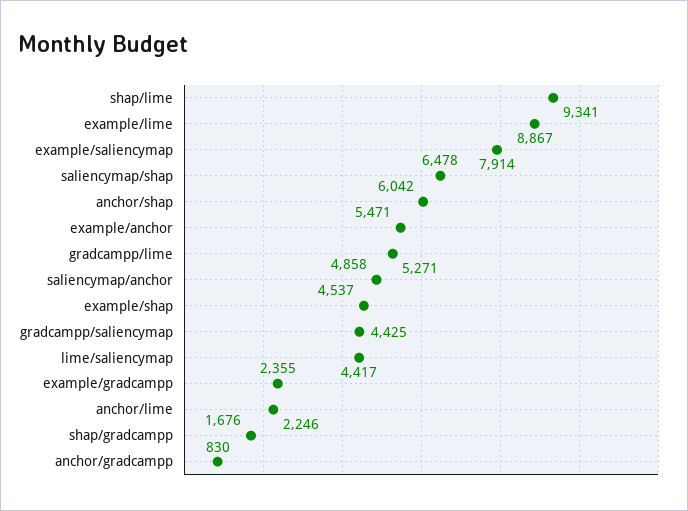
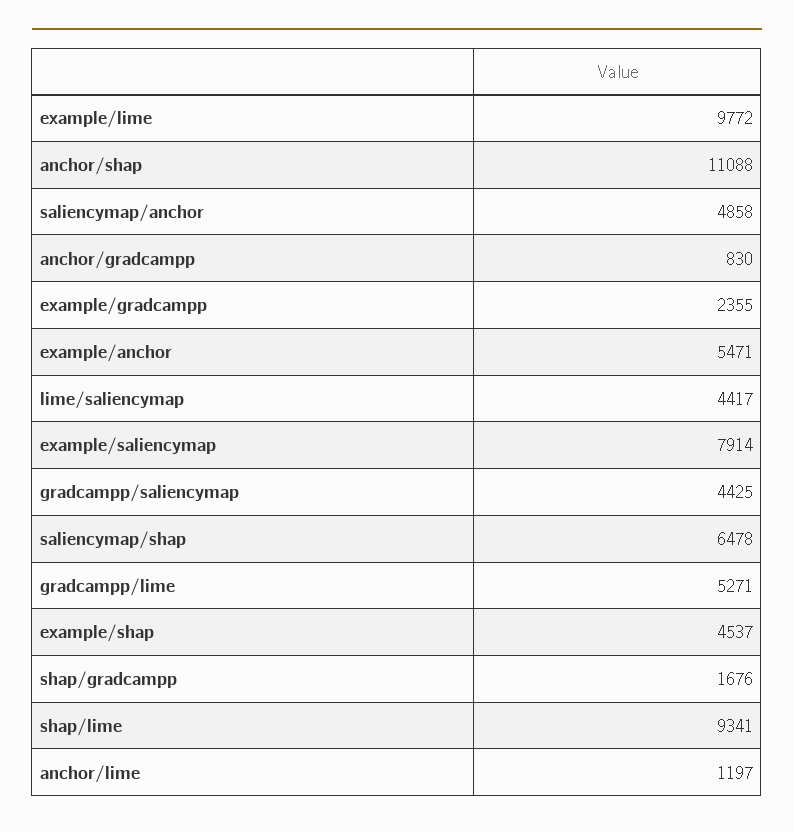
example/lime: 8867 -> 9772
anchor/shap: 6042 -> 11088
anchor/lime: 2246 -> 1197

